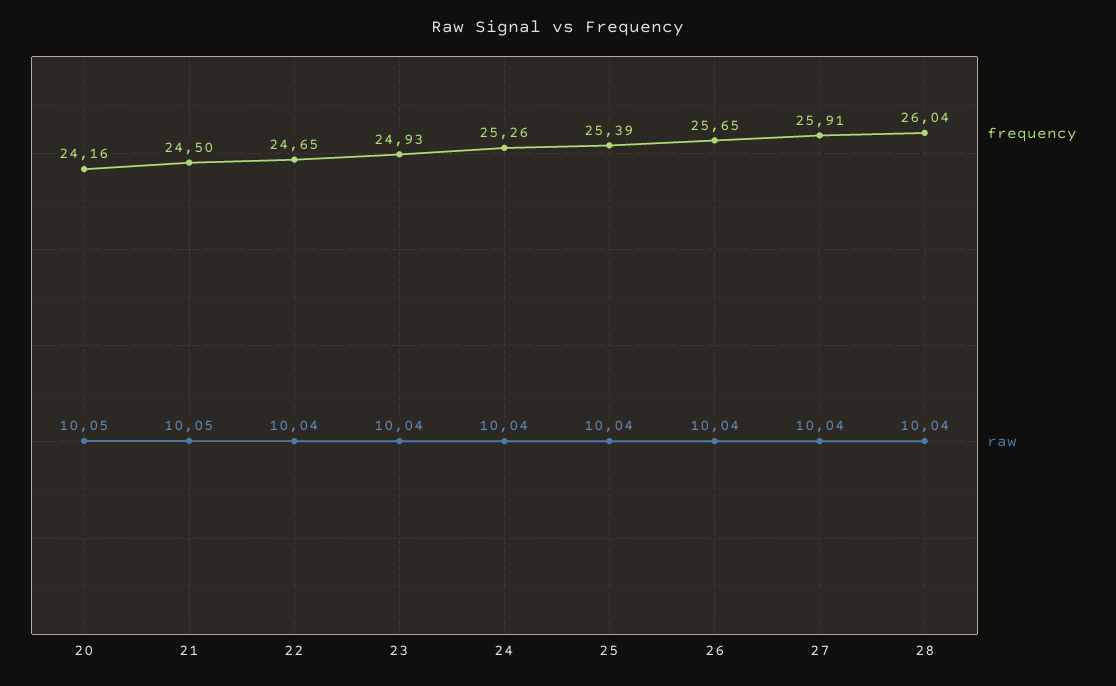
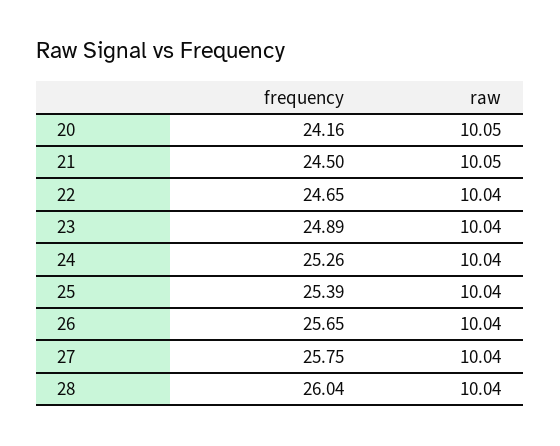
frequency, 23: 24.93 -> 24.89
frequency, 27: 25.91 -> 25.75

